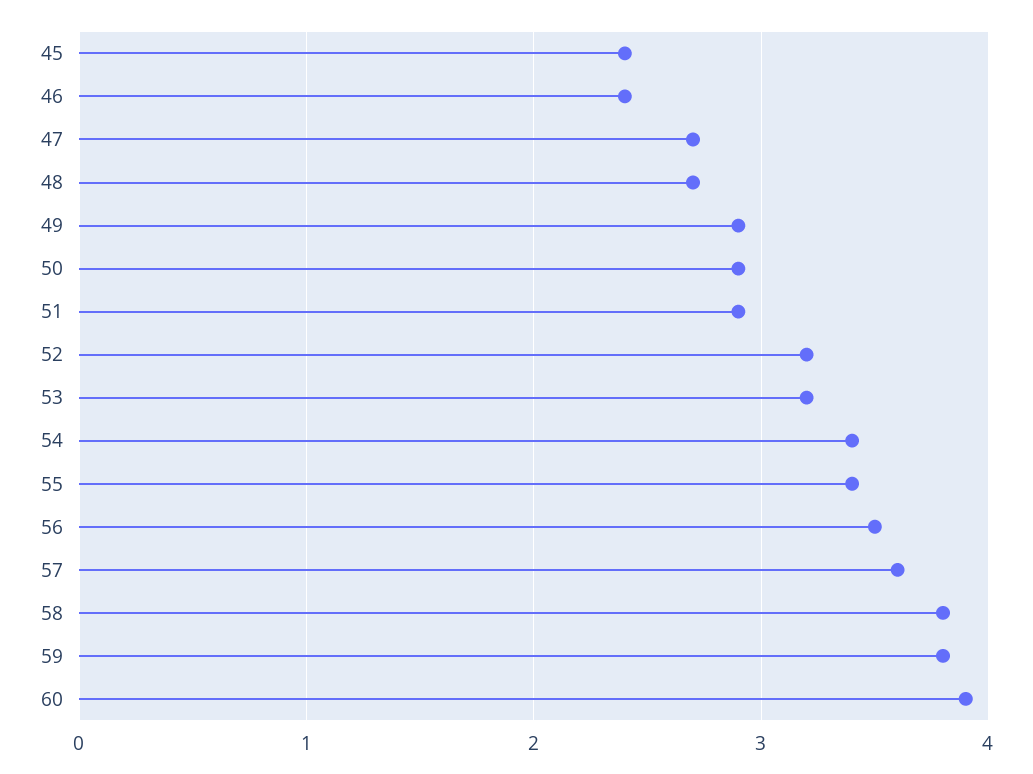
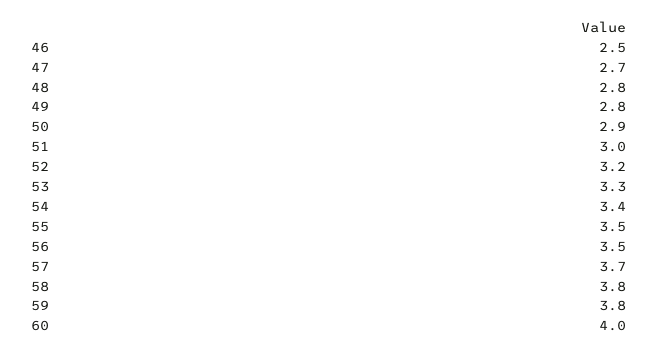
45: 2.4 -> none
46: 2.4 -> 2.5
48: 2.7 -> 2.8
49: 2.9 -> 2.8
51: 2.9 -> 3
53: 3.2 -> 3.3
55: 3.4 -> 3.5
57: 3.6 -> 3.7
60: 3.9 -> 4

